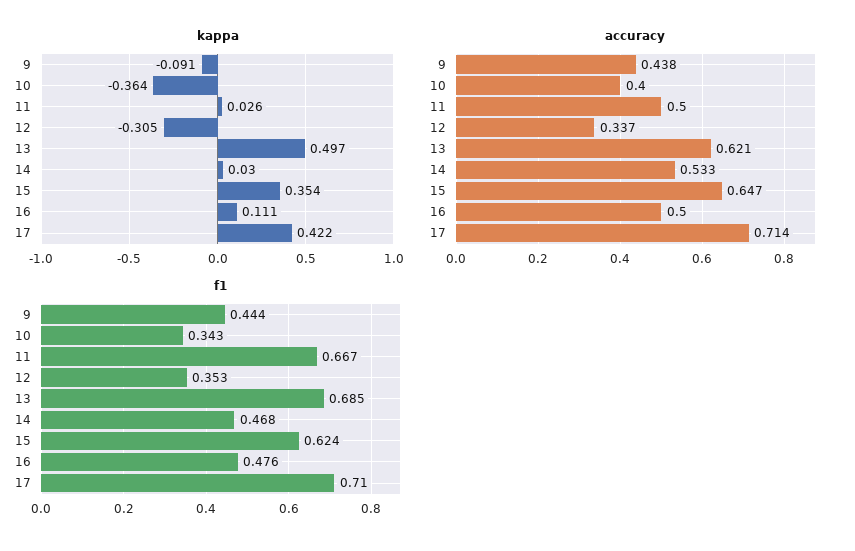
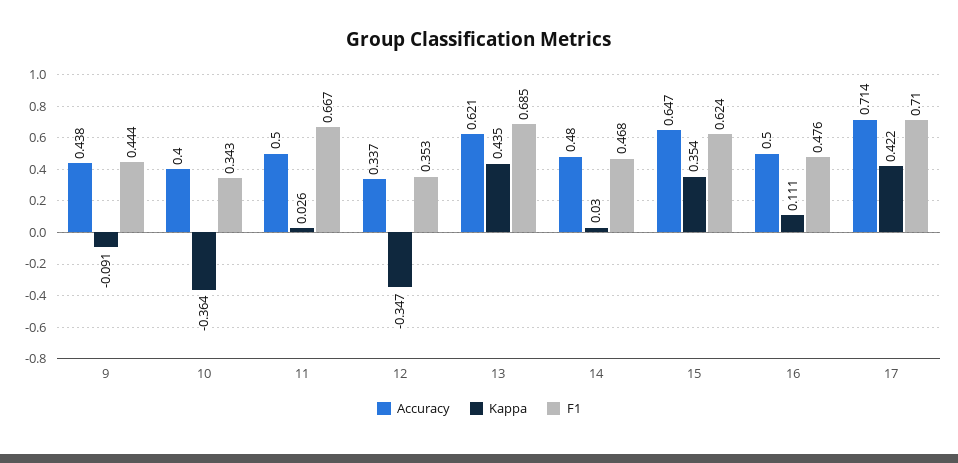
kappa, 12: -0.305 -> -0.347
kappa, 13: 0.497 -> 0.435
accuracy, 14: 0.533 -> 0.48

